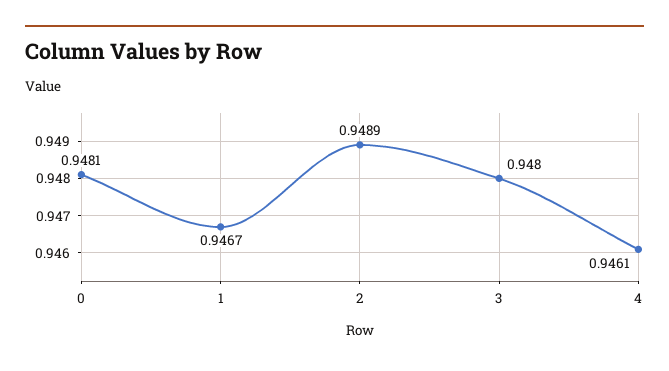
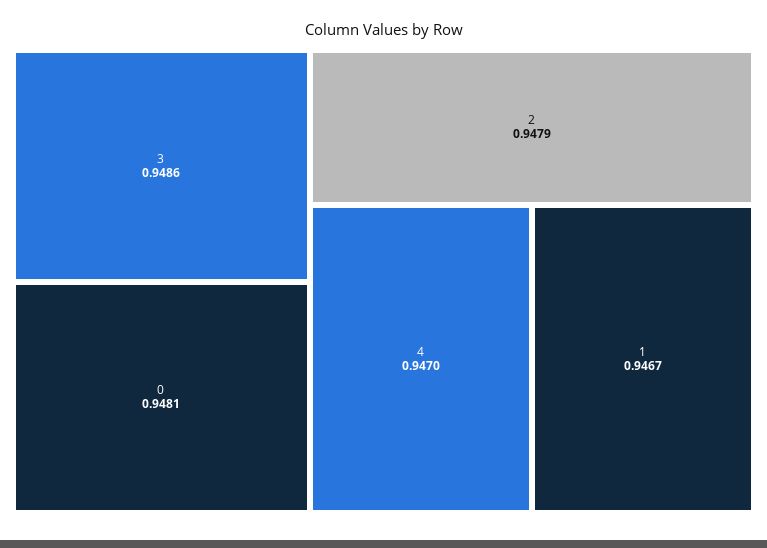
2: 0.9489 -> 0.9479
3: 0.948 -> 0.9486
4: 0.9461 -> 0.947

